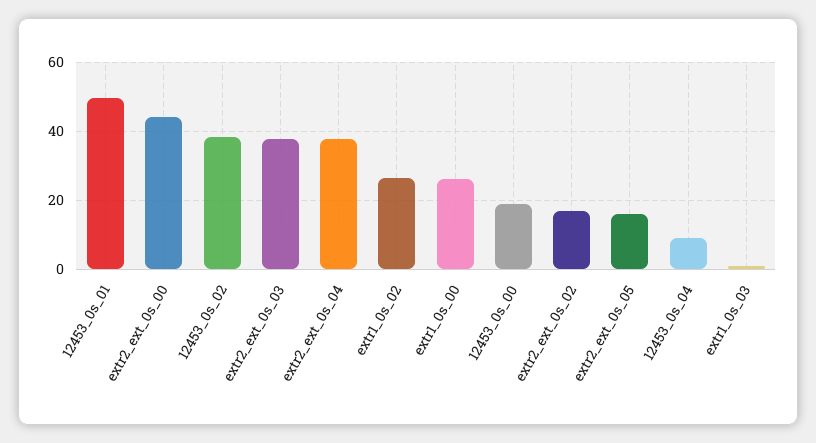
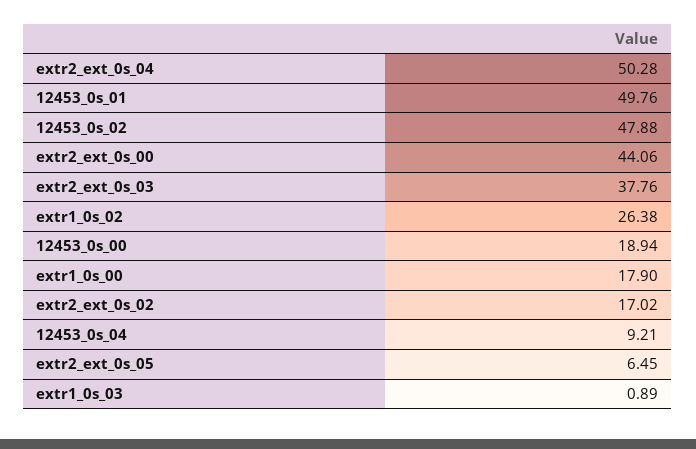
12453_0s_02: 38 -> 47.88
extr2_ext_0s_04: 38 -> 50.28
extr1_0s_00: 26 -> 17.9
extr2_ext_0s_05: 16 -> 6.45

